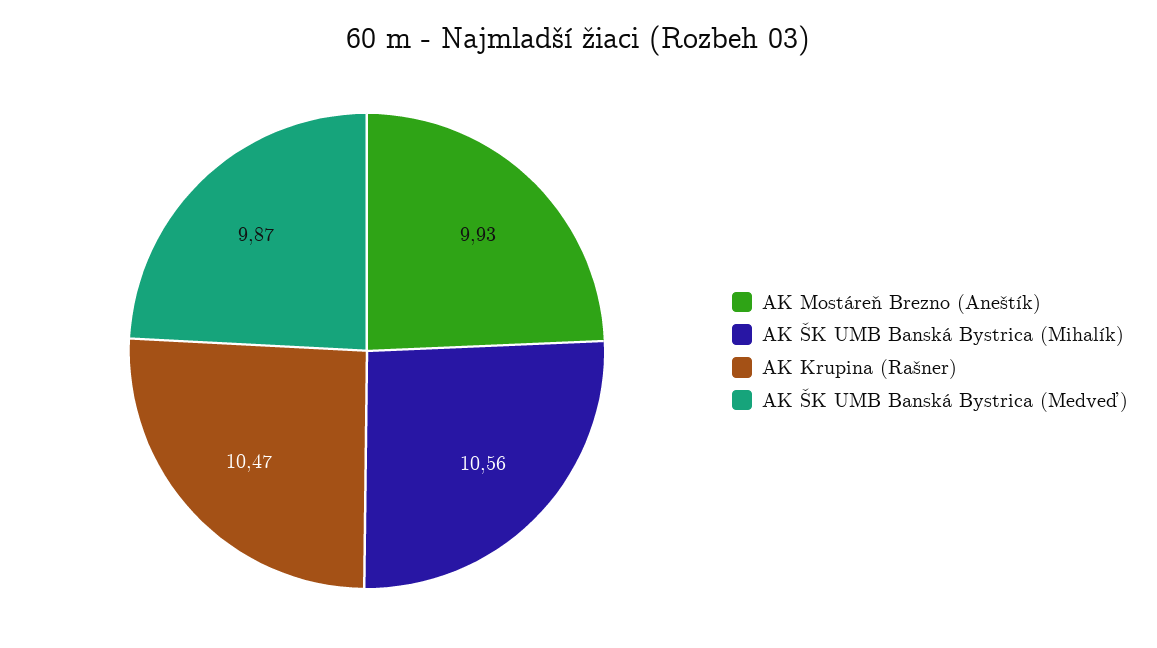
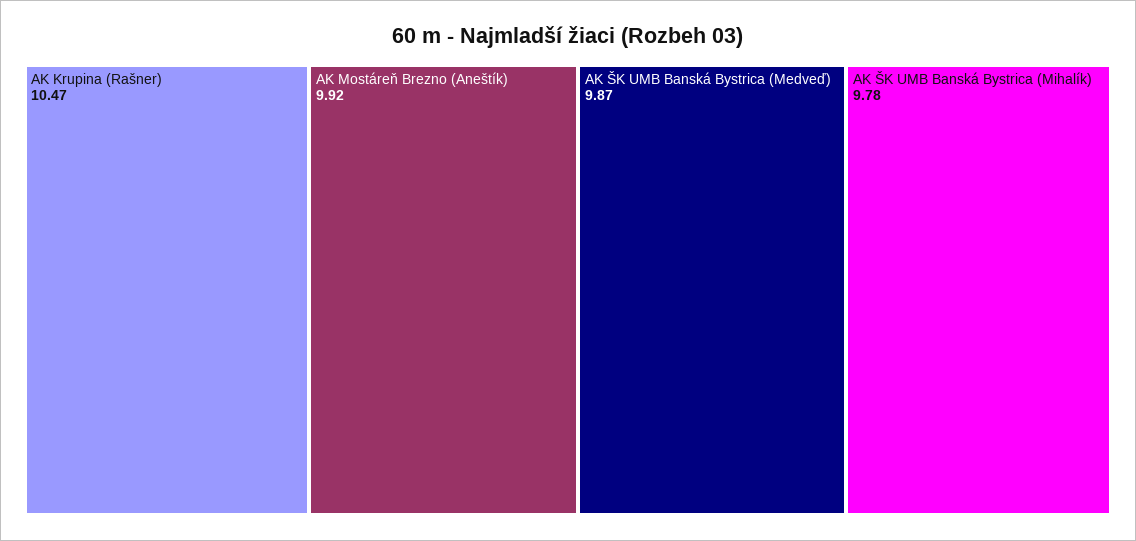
AK Mostáreň Brezno (Aneštík): 9.93 -> 9.92
AK ŠK UMB Banská Bystrica (Mihalík): 10.56 -> 9.78

